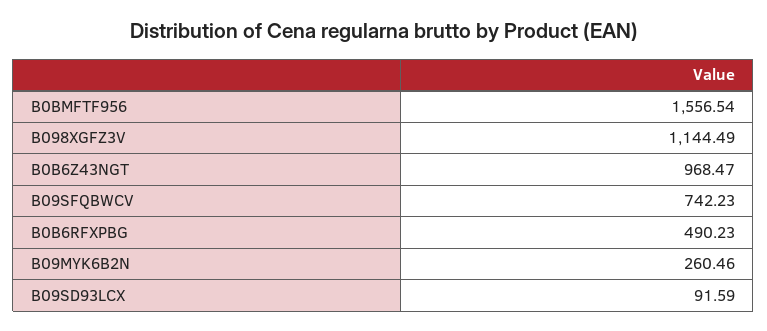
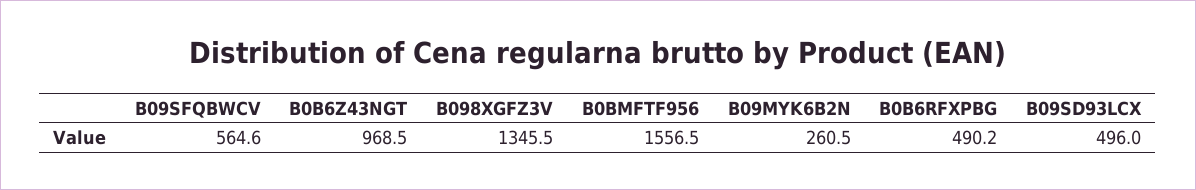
B098XGFZ3V: 1144.49 -> 1345.5
B09SFQBWCV: 742.23 -> 564.6
B09SD93LCX: 91.59 -> 496

